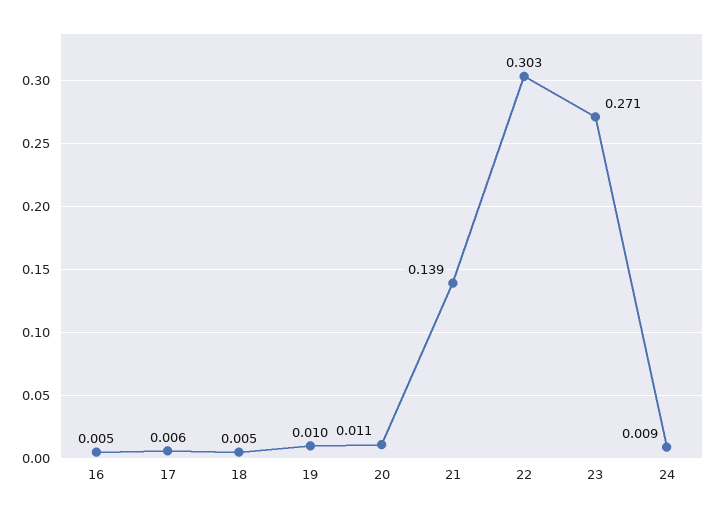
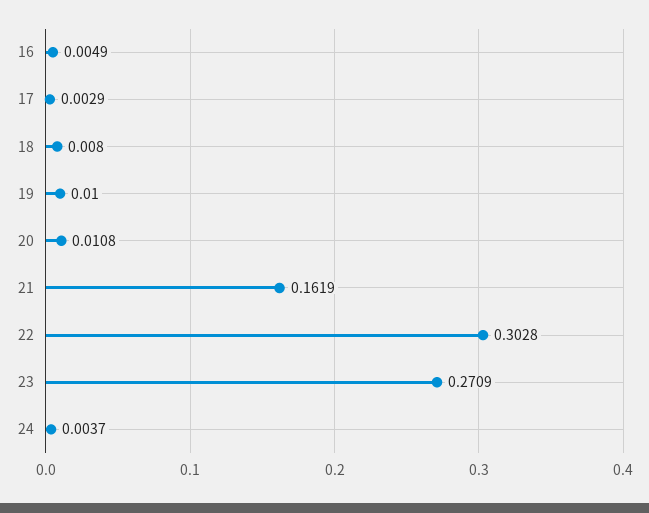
17: 0.006 -> 0.0029
18: 0.005 -> 0.008
21: 0.139 -> 0.1619
24: 0.009 -> 0.0037

